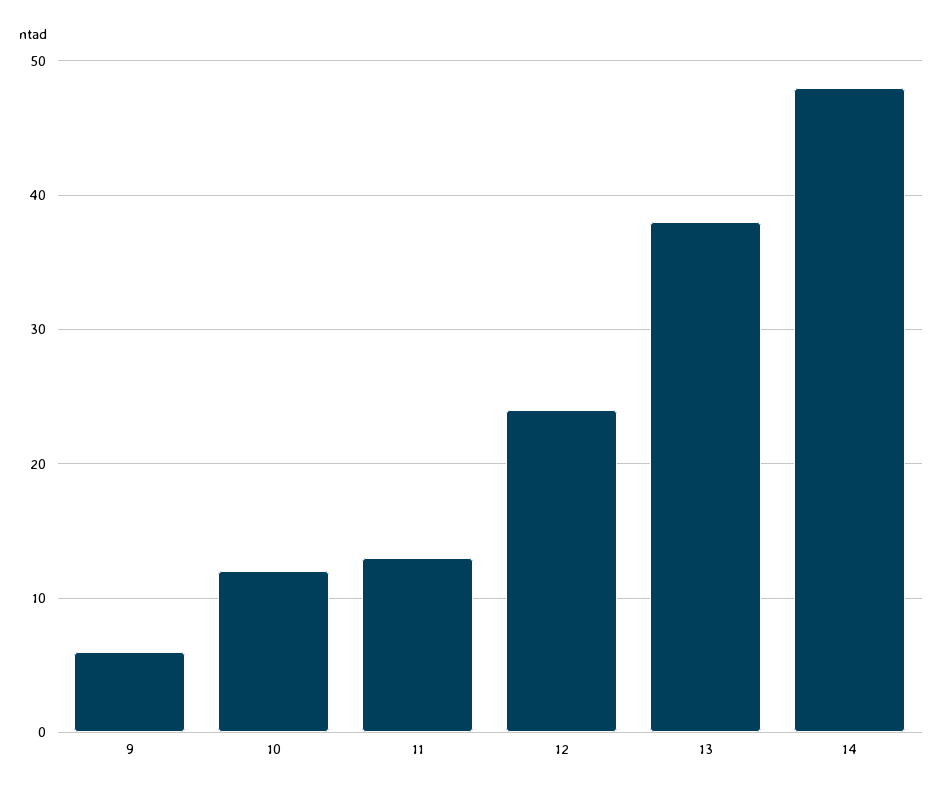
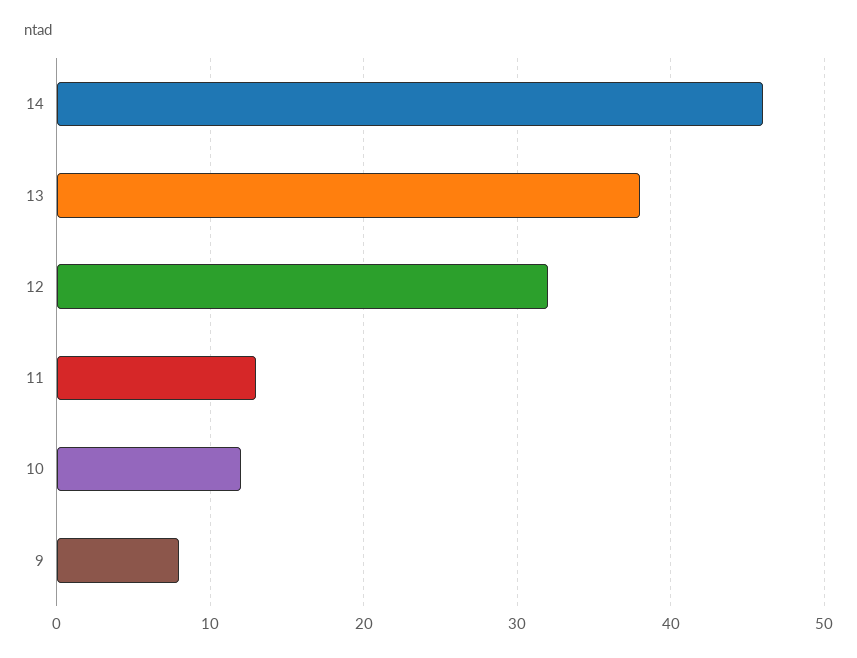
9: 6 -> 8
12: 24 -> 32
14: 48 -> 46

